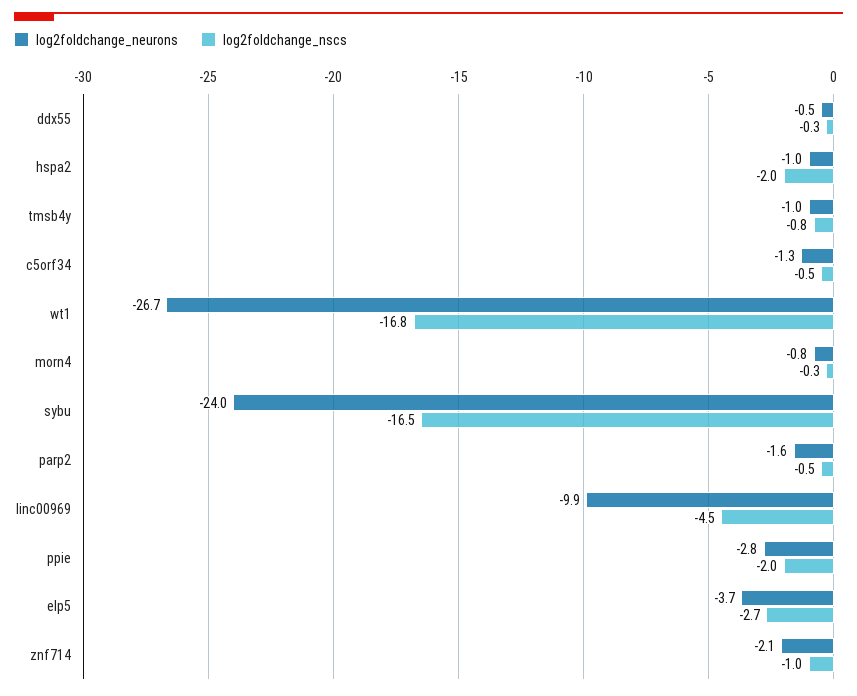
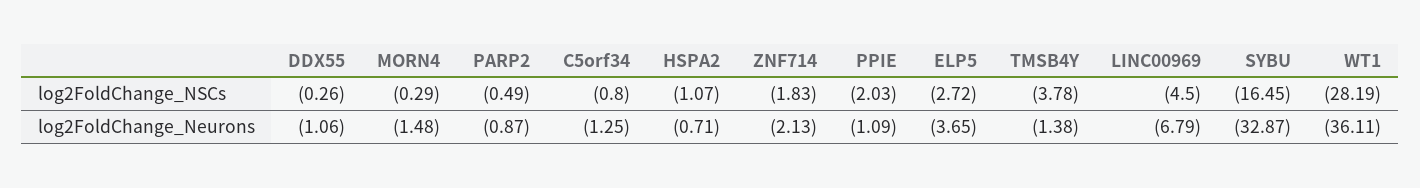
log2foldchange_neurons, ddx55: -0.5 -> -1.06
log2foldchange_neurons, hspa2: -1 -> -0.71
log2foldchange_nscs, hspa2: -2 -> -1.07
log2foldchange_neurons, tmsb4y: -1 -> -1.38
log2foldchange_nscs, tmsb4y: -0.8 -> -3.78
log2foldchange_nscs, c5orf34: -0.5 -> -0.8
log2foldchange_neurons, wt1: -26.7 -> -36.11
log2foldchange_nscs, wt1: -16.8 -> -28.19
log2foldchange_neurons, morn4: -0.8 -> -1.48
log2foldchange_neurons, sybu: -24 -> -32.87
log2foldchange_neurons, parp2: -1.6 -> -0.87
log2foldchange_neurons, linc00969: -9.9 -> -6.79
log2foldchange_neurons, ppie: -2.8 -> -1.09
log2foldchange_nscs, znf714: -1 -> -1.83

